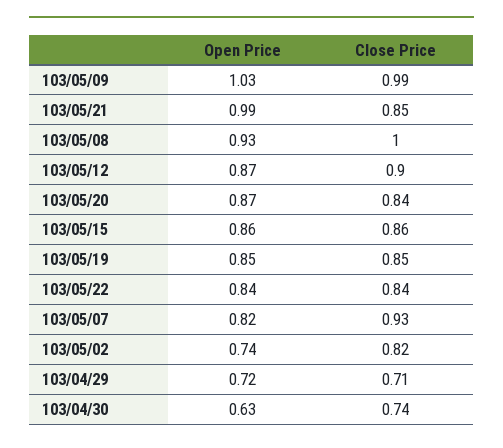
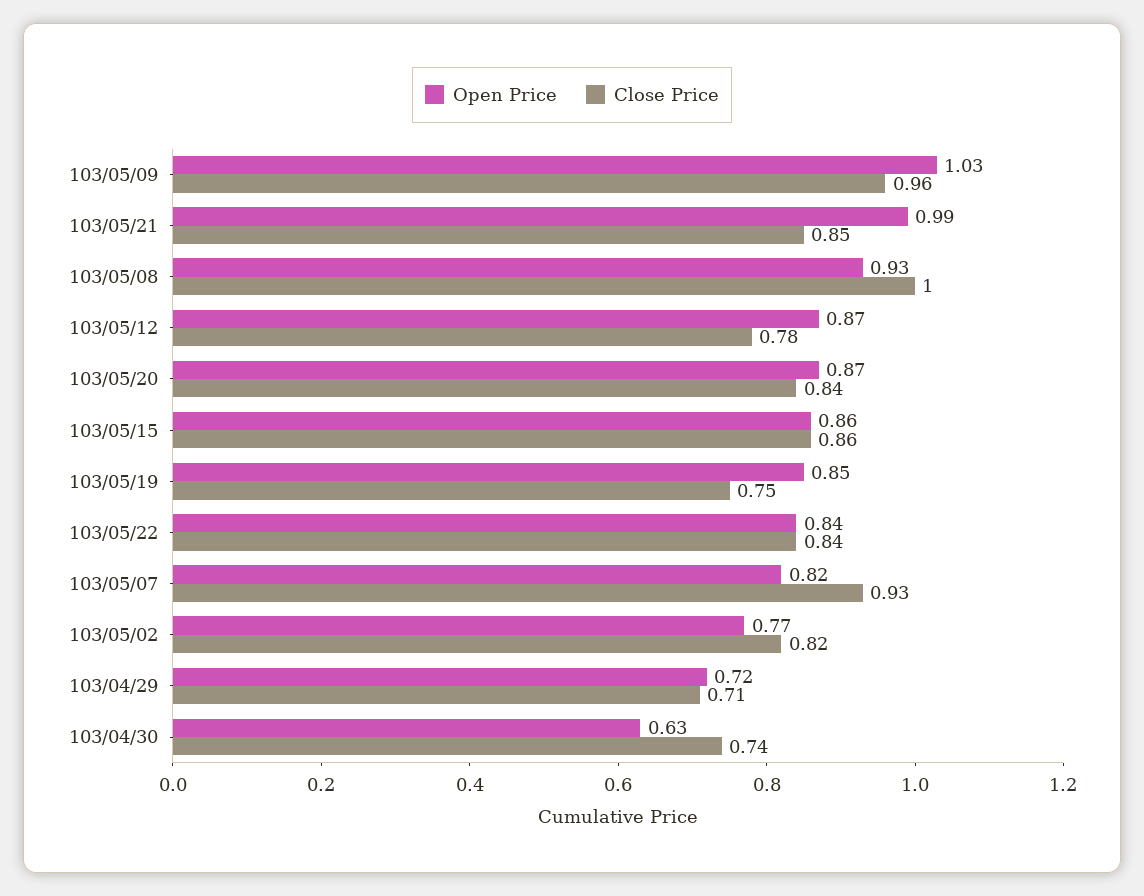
Close Price, 103/05/09: 0.99 -> 0.96
Close Price, 103/05/12: 0.9 -> 0.78
Close Price, 103/05/19: 0.85 -> 0.75
Open Price, 103/05/02: 0.74 -> 0.77

